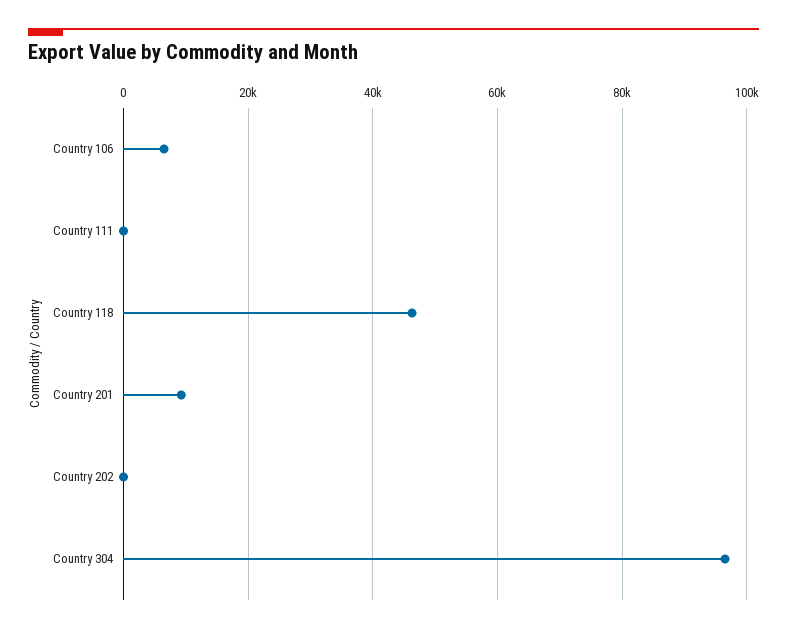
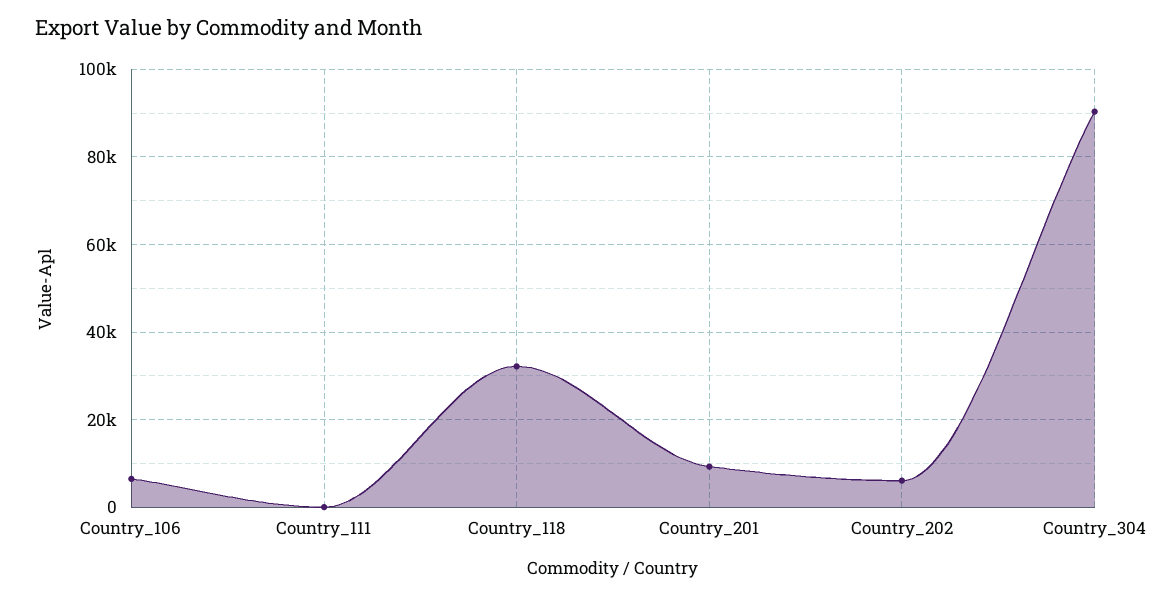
Country 118: 46000 -> 32000
Country 202: 0 -> 6000
Country 304: 96000 -> 90000

